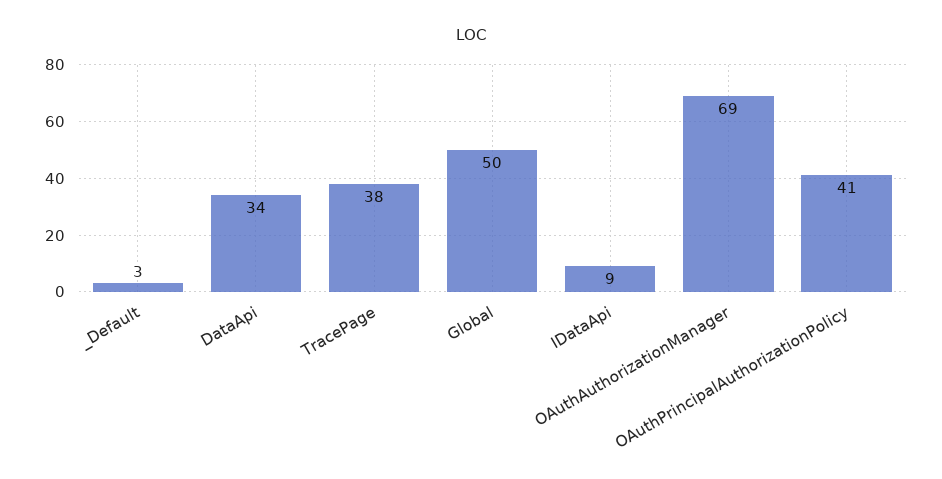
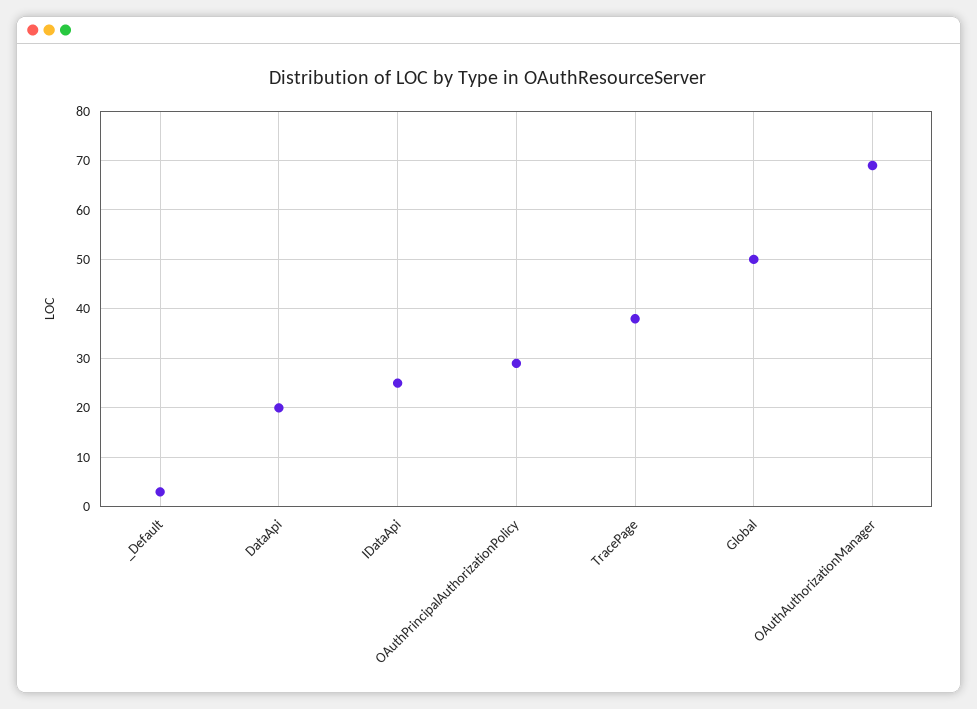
DataApi: 34 -> 20
IDataApi: 9 -> 25
OAuthPrincipalAuthorizationPolicy: 41 -> 30

